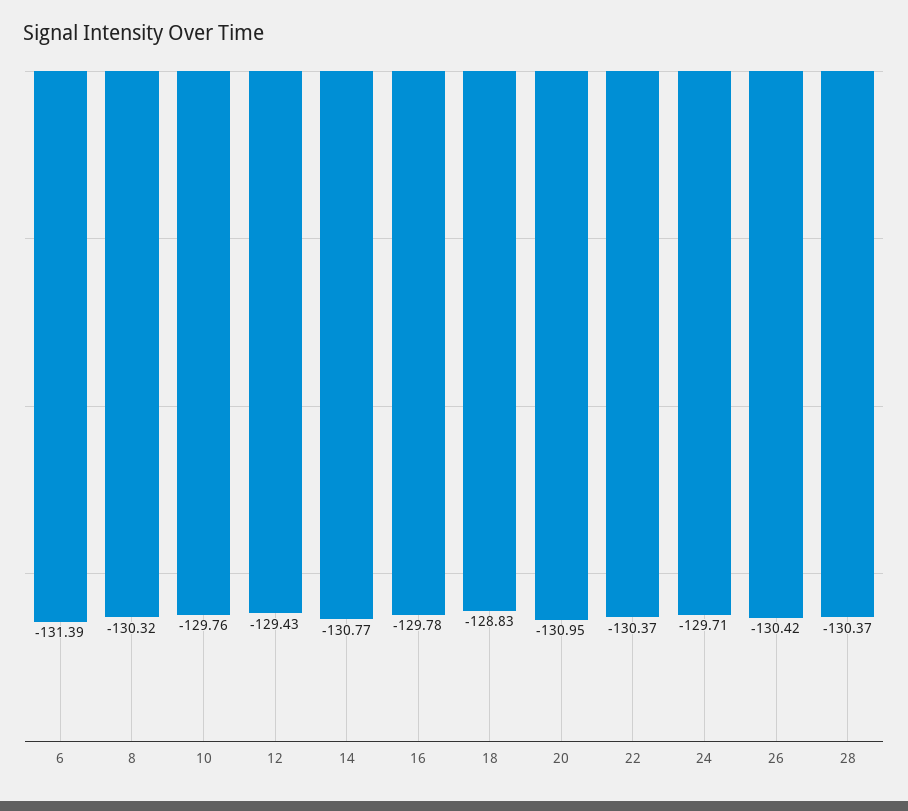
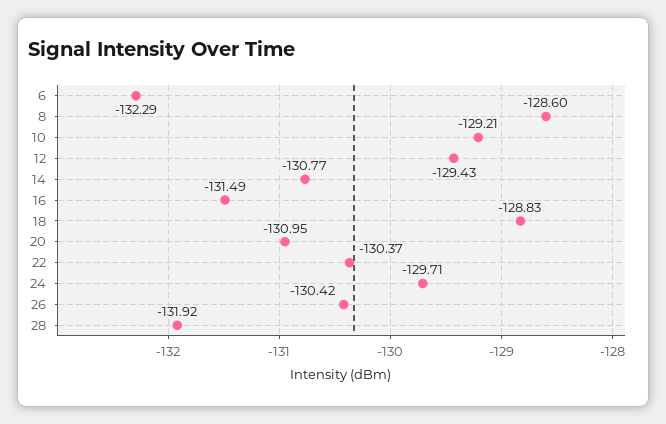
6: -131.39 -> -132.29
8: -130.32 -> -128.6
10: -129.76 -> -129.21
16: -129.78 -> -131.49
28: -130.37 -> -131.92

